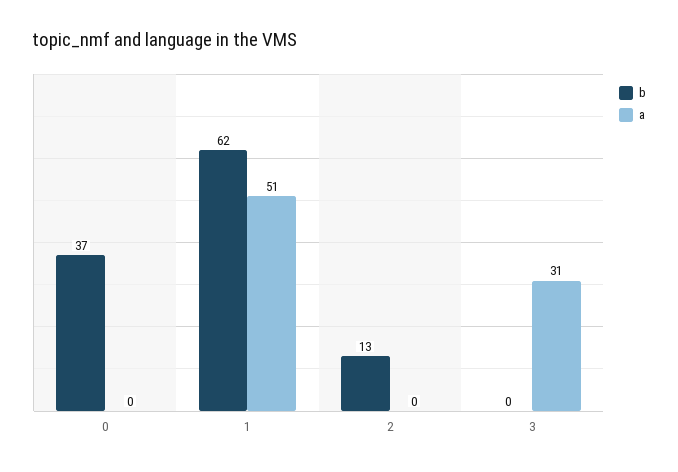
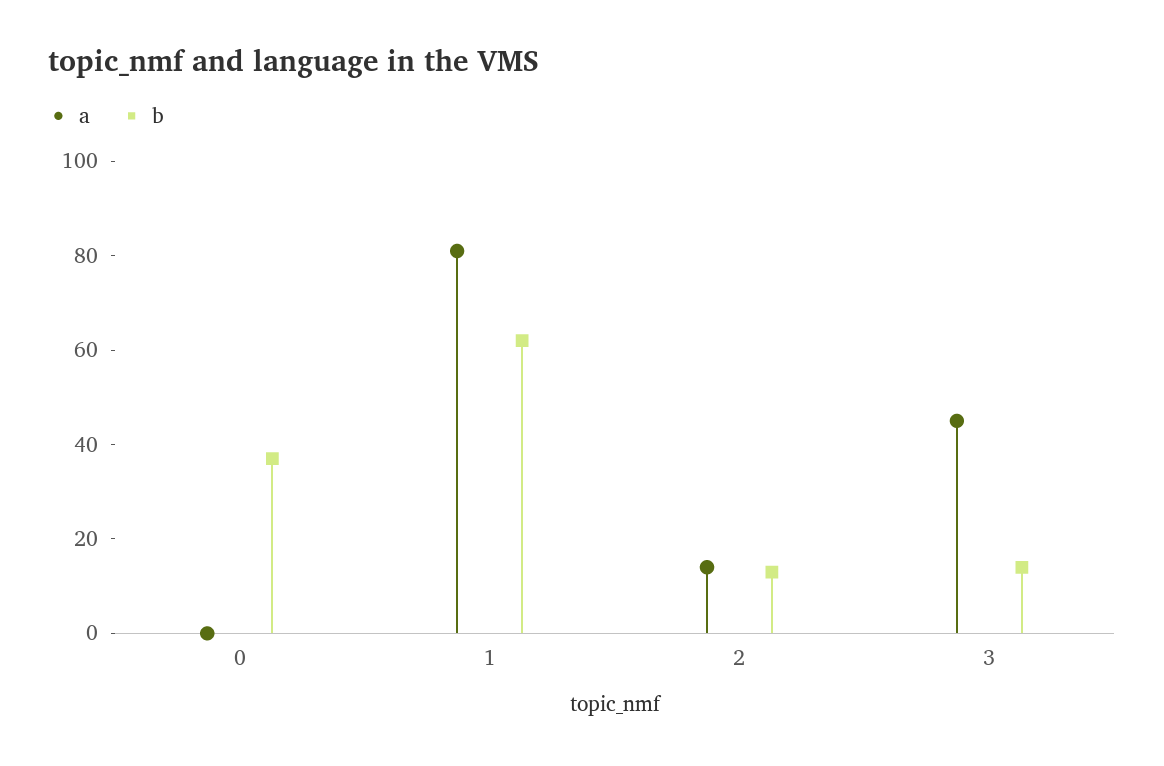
a, 1: 51 -> 80
a, 2: 0 -> 15
b, 3: 0 -> 15
a, 3: 31 -> 45

